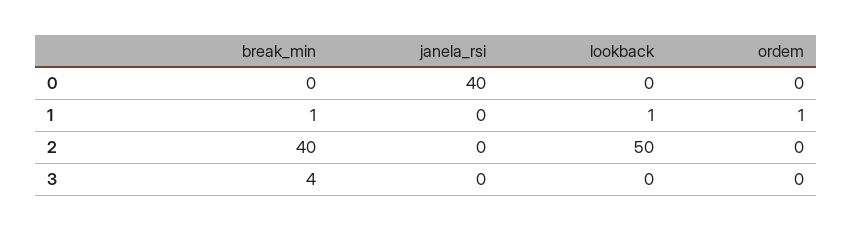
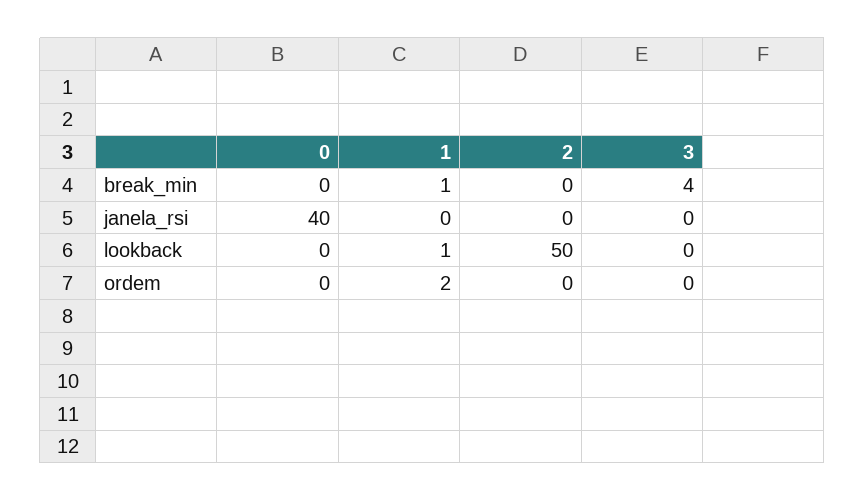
ordem, 1: 1 -> 2
break_min, 2: 40 -> 0

